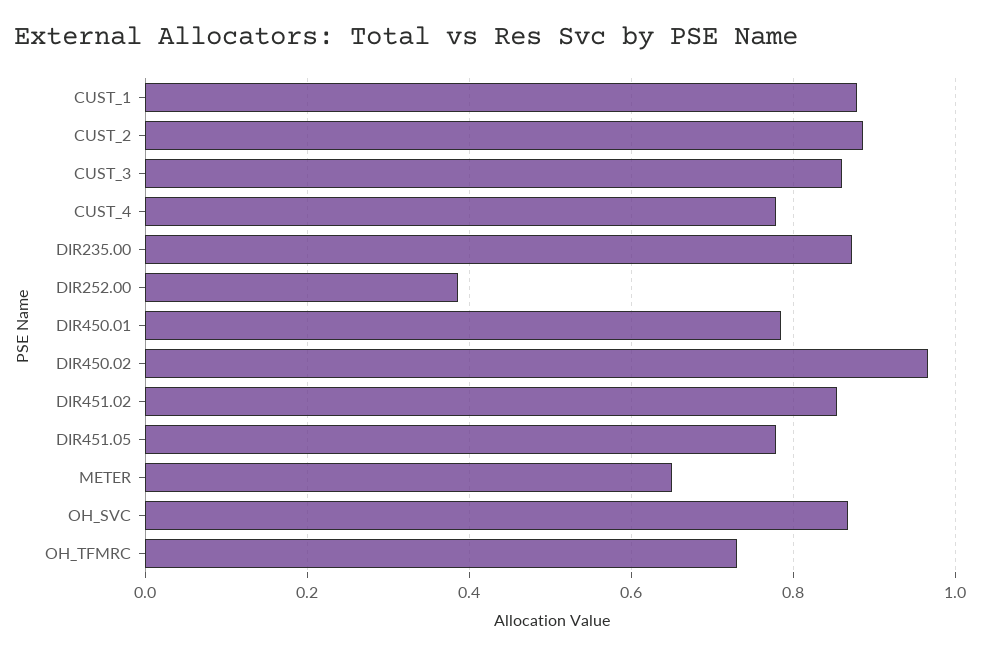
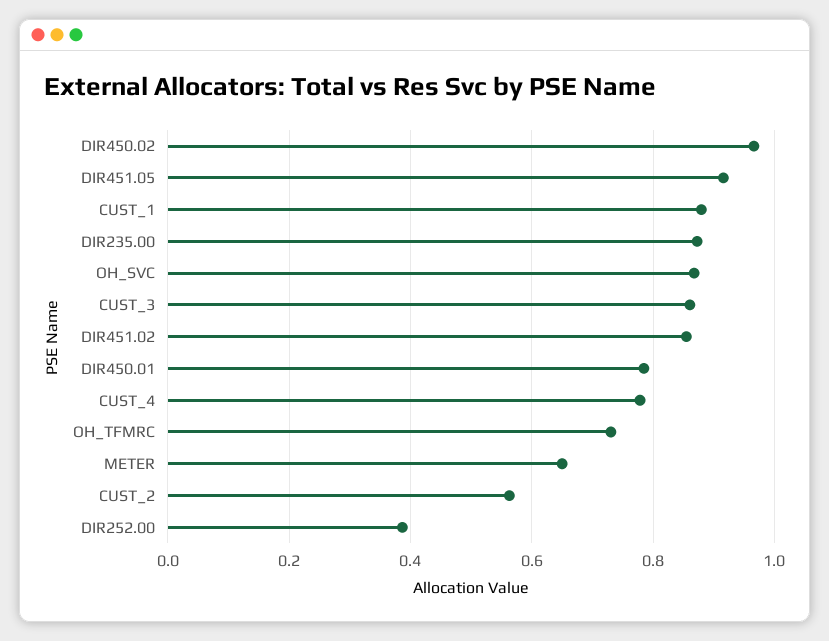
CUST_2: 0.88 -> 0.56
DIR451.05: 0.78 -> 0.92

